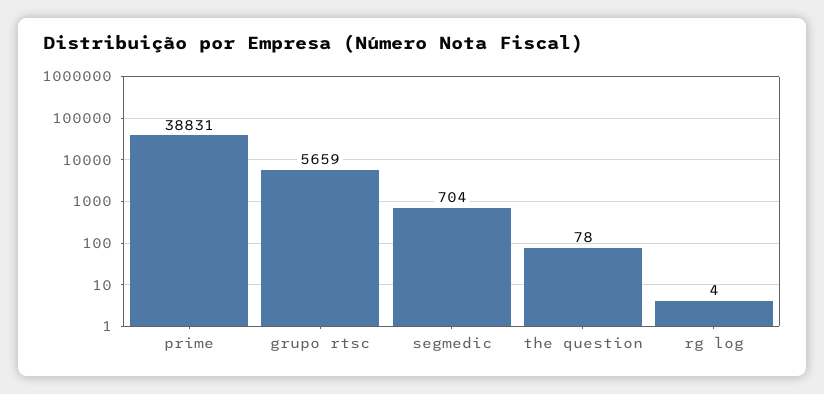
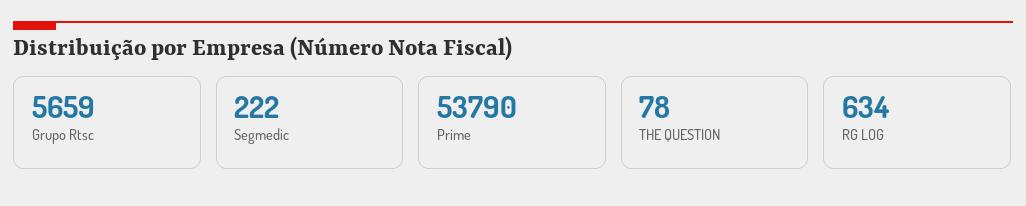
prime: 38831 -> 53790
segmedic: 704 -> 222
rg log: 4 -> 634

